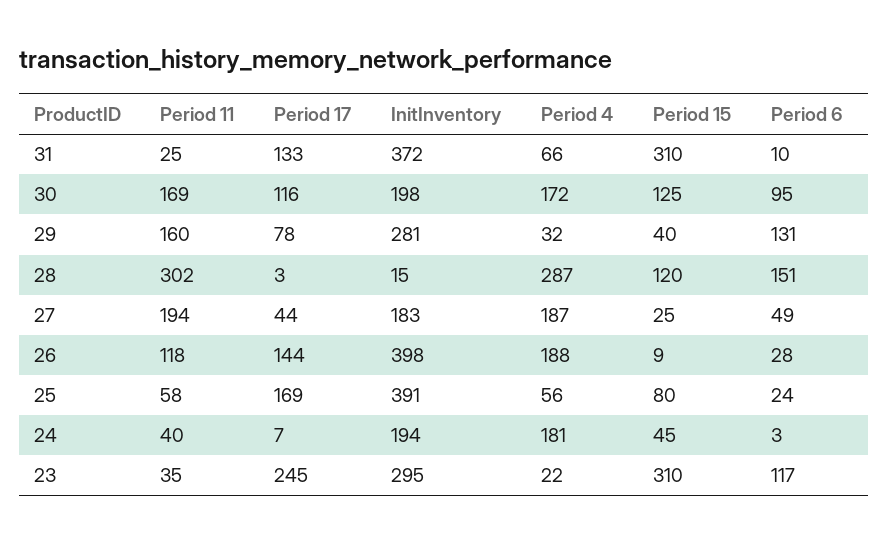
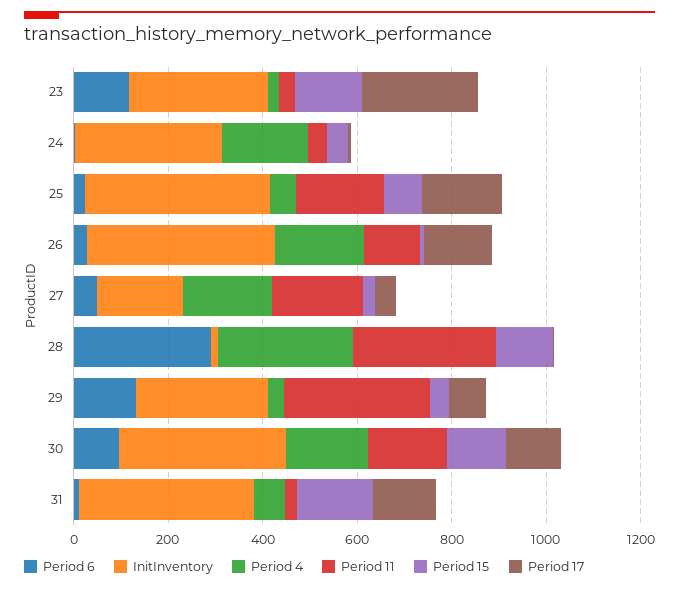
Period 15, 31: 310 -> 150
InitInventory, 30: 198 -> 350
Period 11, 29: 160 -> 300
Period 6, 28: 151 -> 300
Period 11, 25: 58 -> 200
InitInventory, 24: 194 -> 300
Period 15, 23: 310 -> 150

